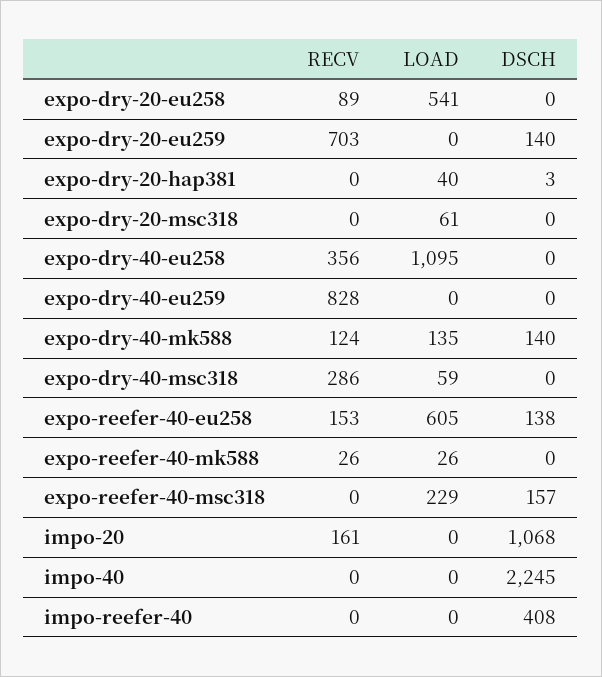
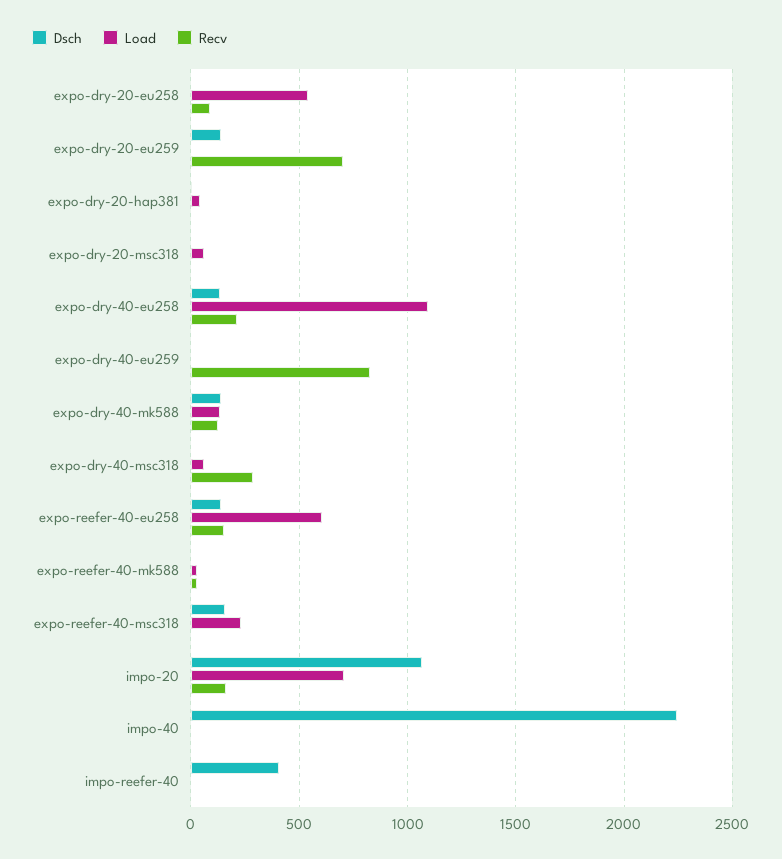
RECV, expo-dry-40-eu258: 356 -> 200
DSCH, expo-dry-40-eu258: 0 -> 150
LOAD, impo-20: 0 -> 700

